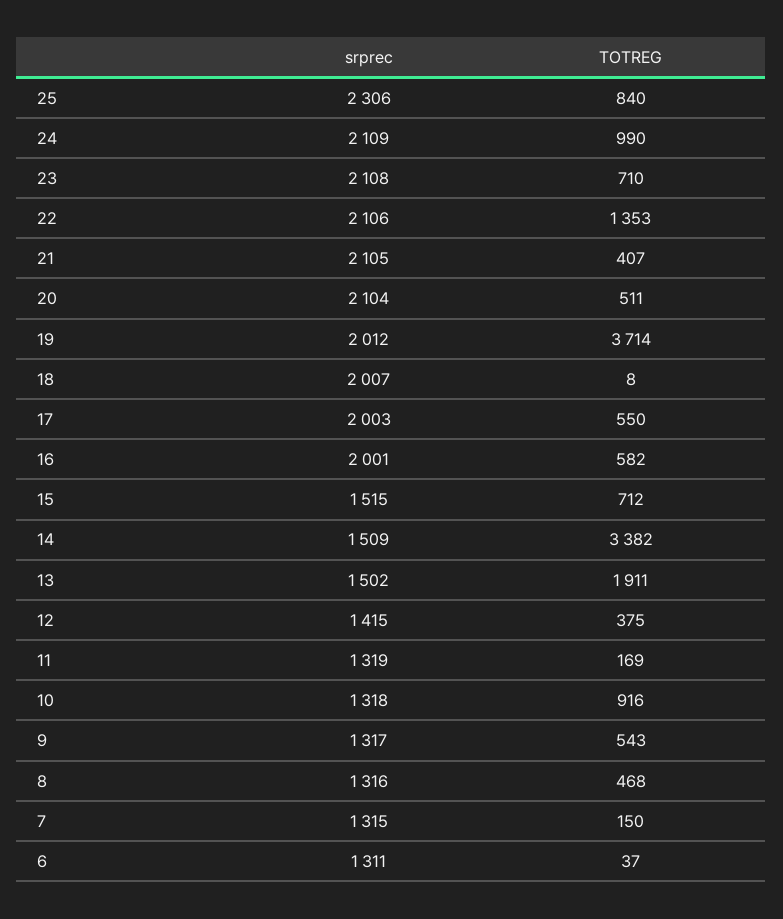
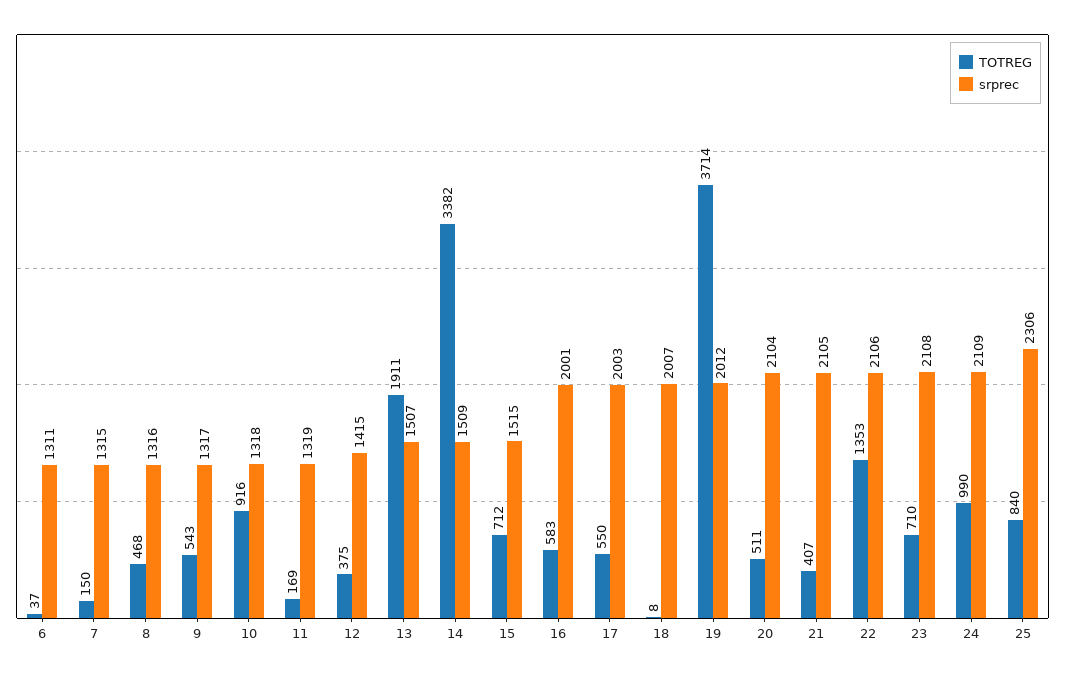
TOTREG, 16: 582 -> 583
srprec, 13: 1502 -> 1507

